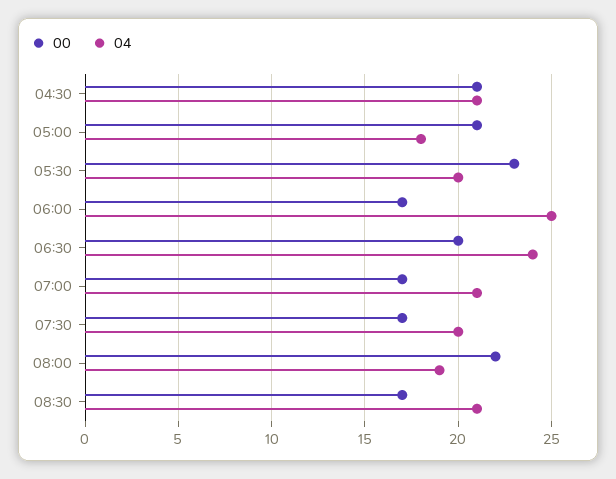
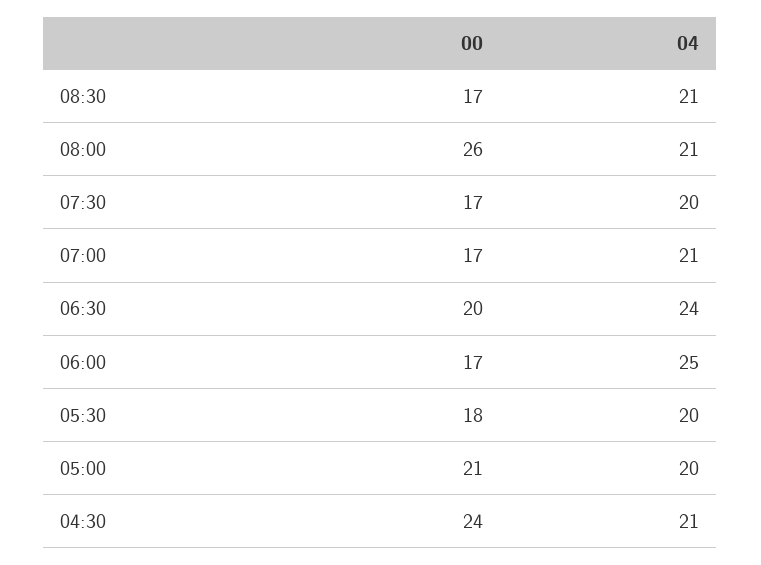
00, 04:30: 21 -> 24
04, 05:00: 18 -> 20
00, 05:30: 23 -> 18
00, 08:00: 22 -> 26
04, 08:00: 19 -> 21

